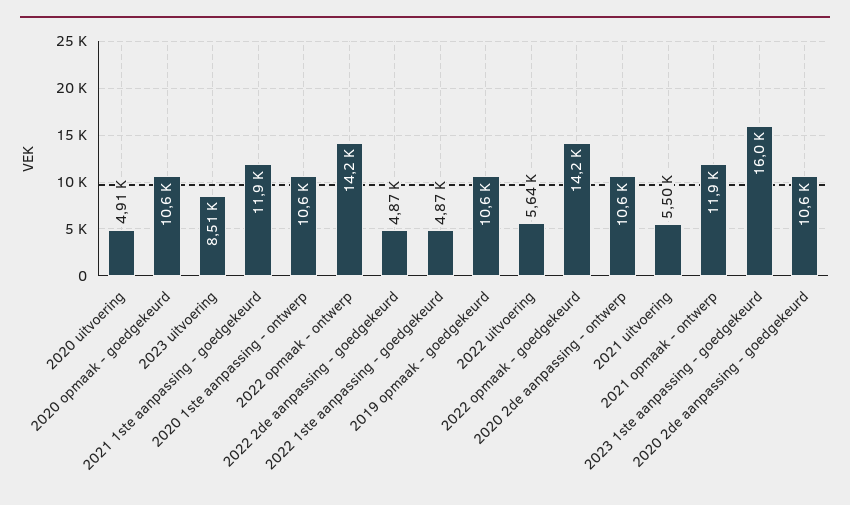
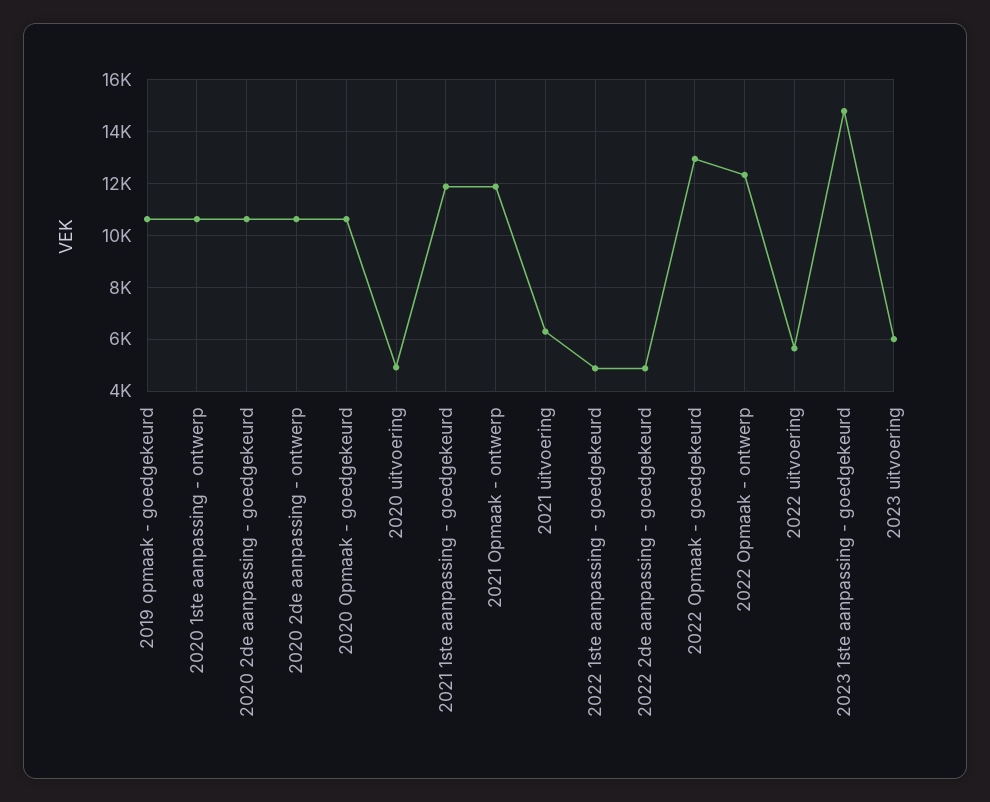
2023 uitvoering: 8510 -> 6000
2022 opmaak - ontwerp: 14200 -> 12250
2022 opmaak - goedgekeurd: 14200 -> 13000
2021 uitvoering: 5500 -> 6250
2023 1ste aanpassing - goedgekeurd: 16000 -> 14750

